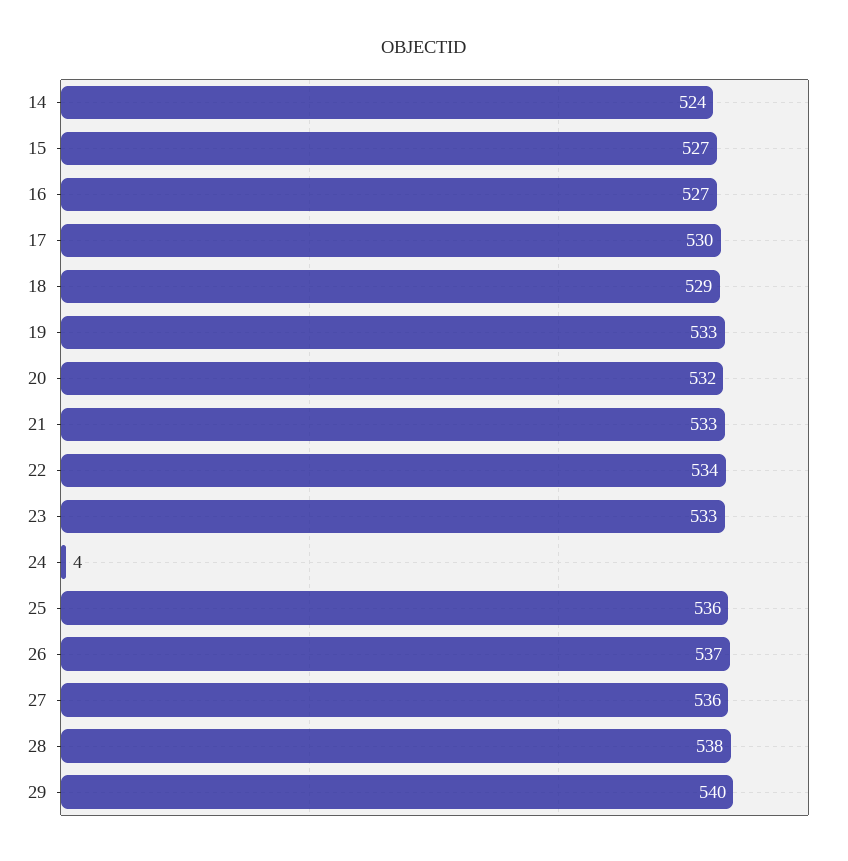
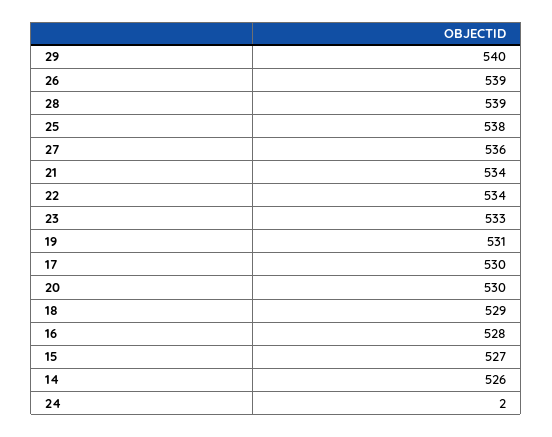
14: 524 -> 526
16: 527 -> 528
19: 533 -> 531
20: 532 -> 530
21: 533 -> 534
24: 4 -> 2
25: 536 -> 538
26: 537 -> 539
28: 538 -> 539

